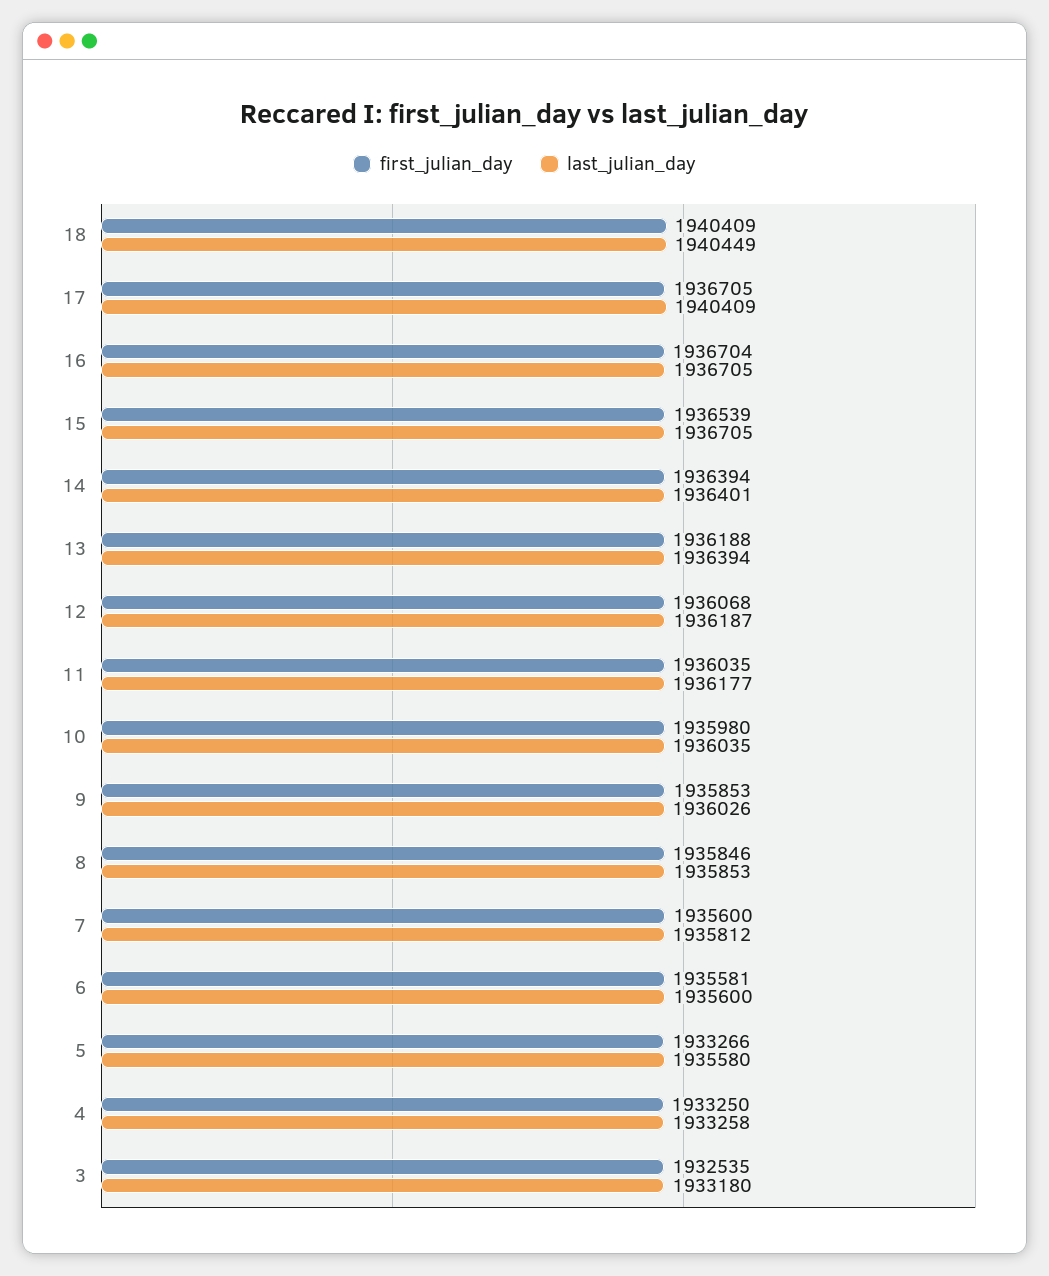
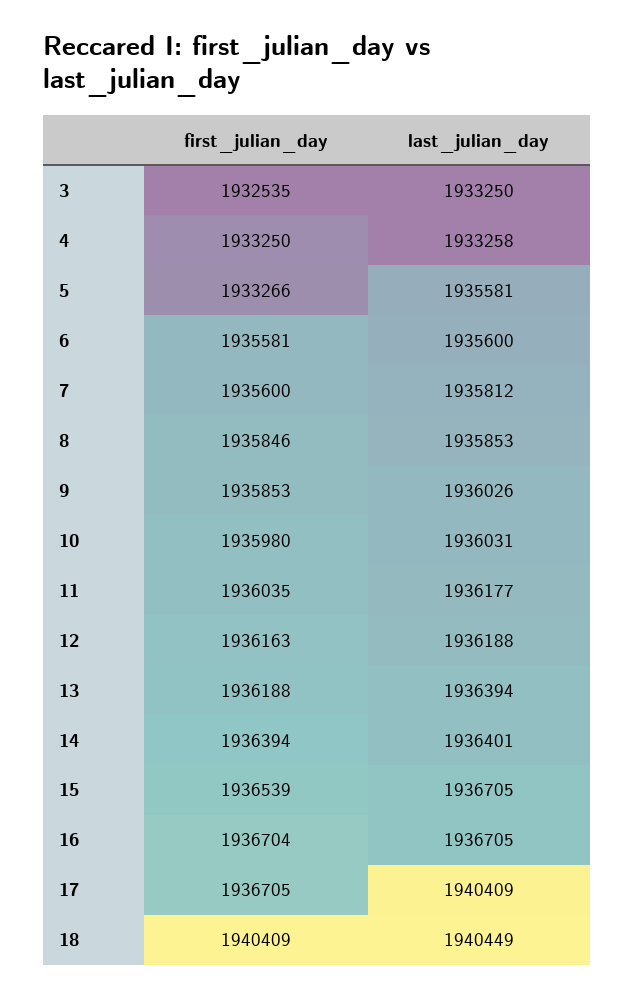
first_julian_day, 12: 1936068 -> 1936163
last_julian_day, 12: 1936187 -> 1936188
last_julian_day, 10: 1936035 -> 1936031
last_julian_day, 5: 1935580 -> 1935581
last_julian_day, 3: 1933180 -> 1933250

